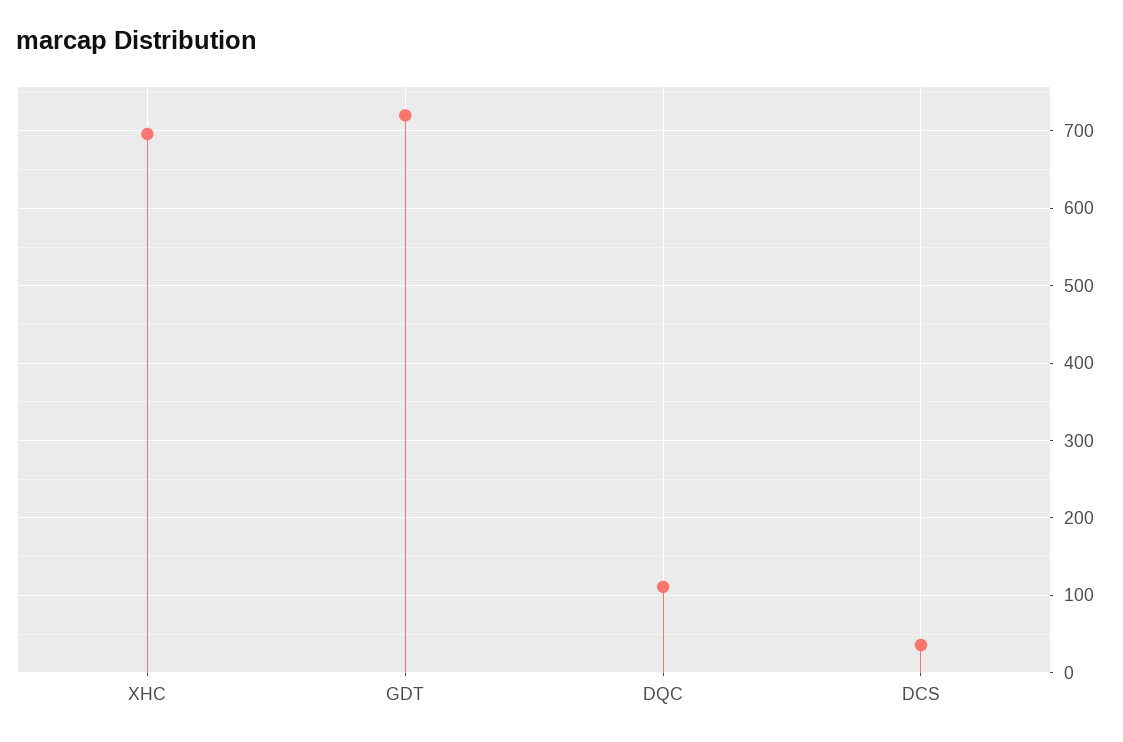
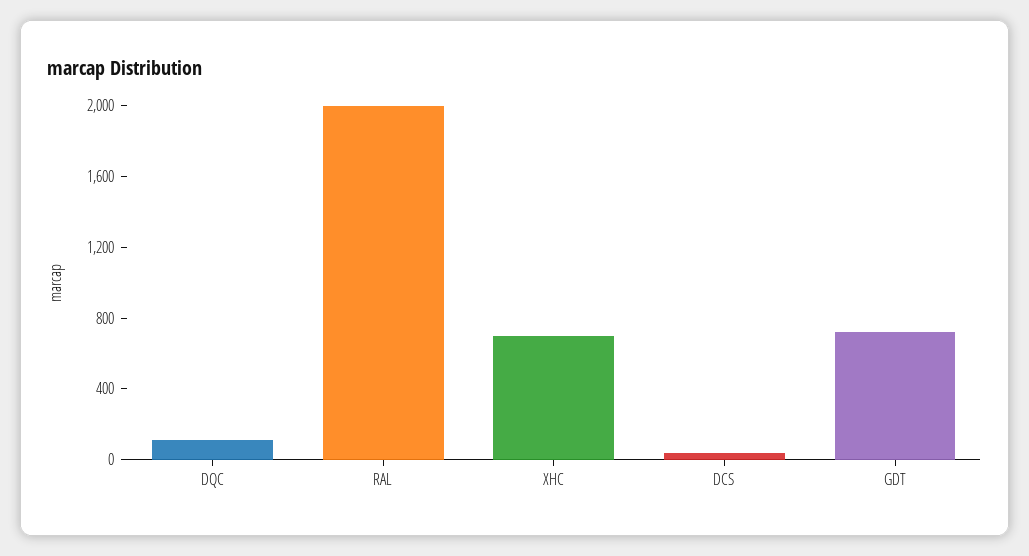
RAL: none -> 2000

